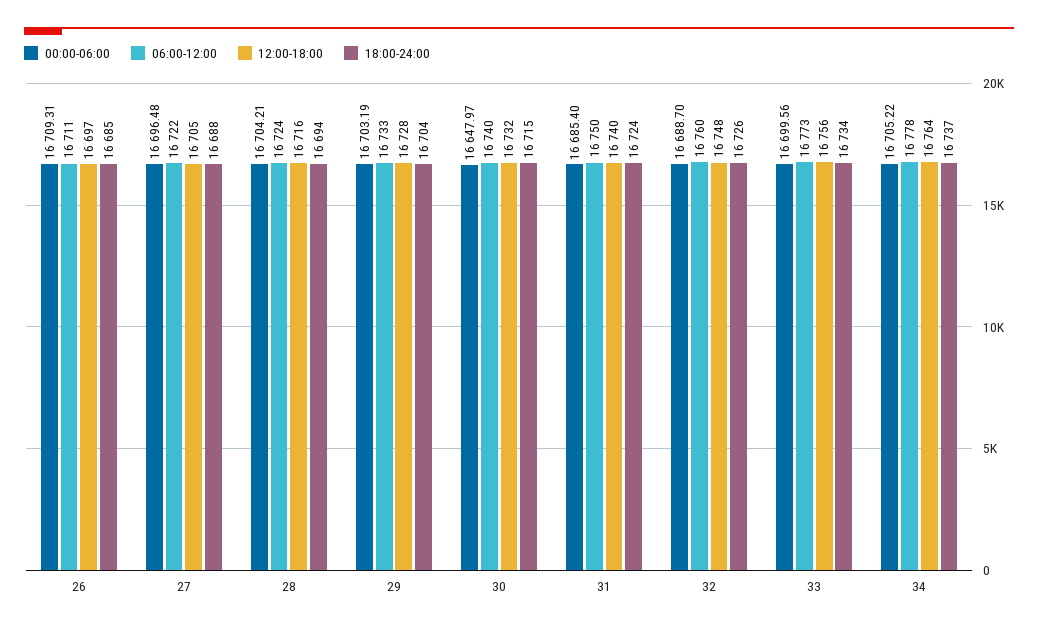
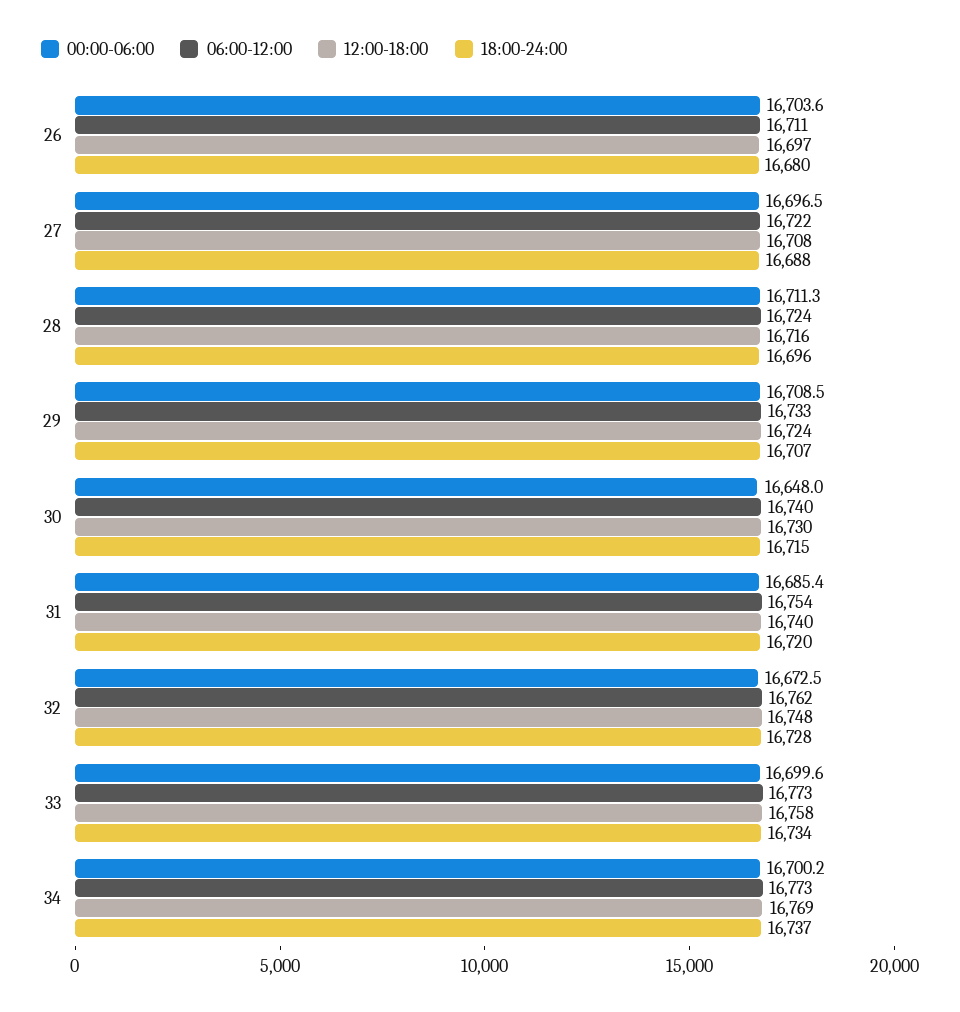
00:00-06:00, 26: 16709.31 -> 16703.6
18:00-24:00, 26: 16685 -> 16680
12:00-18:00, 27: 16705 -> 16708
00:00-06:00, 28: 16704.21 -> 16711.3
18:00-24:00, 28: 16694 -> 16696
00:00-06:00, 29: 16703.19 -> 16708.5
12:00-18:00, 29: 16728 -> 16724
18:00-24:00, 29: 16704 -> 16707
12:00-18:00, 30: 16732 -> 16730
06:00-12:00, 31: 16750 -> 16754
18:00-24:00, 31: 16724 -> 16720
00:00-06:00, 32: 16688.7 -> 16672.5
06:00-12:00, 32: 16760 -> 16762
18:00-24:00, 32: 16726 -> 16728
12:00-18:00, 33: 16756 -> 16758
00:00-06:00, 34: 16705.22 -> 16700.2
06:00-12:00, 34: 16778 -> 16773
12:00-18:00, 34: 16764 -> 16769

